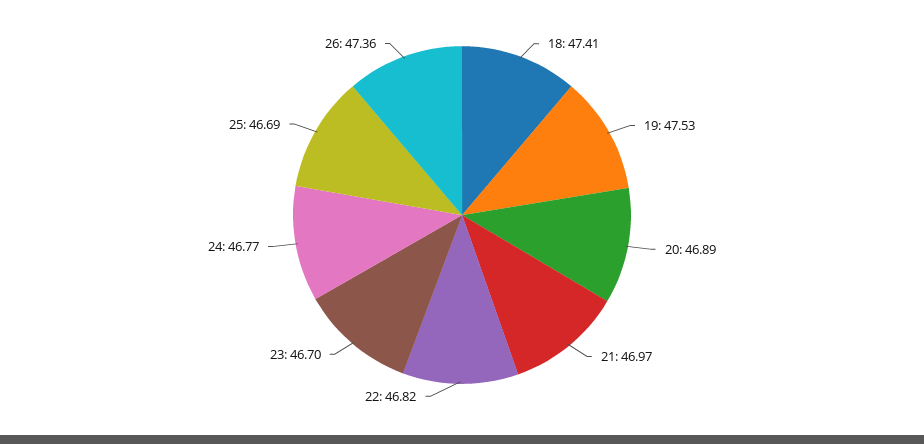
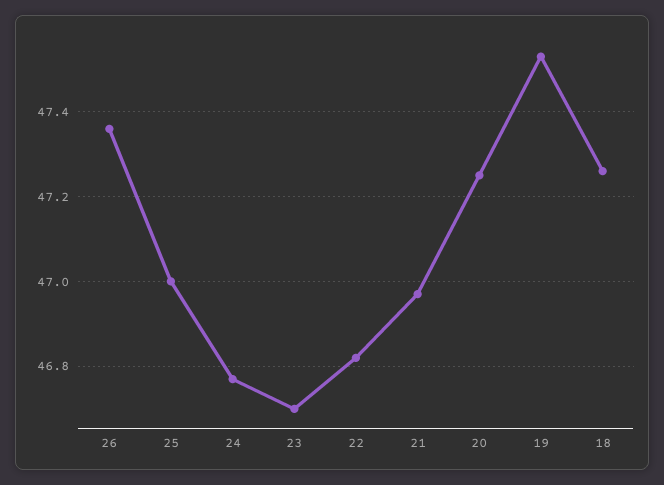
18: 47.41 -> 47.25
20: 46.89 -> 47.25
25: 46.69 -> 47

